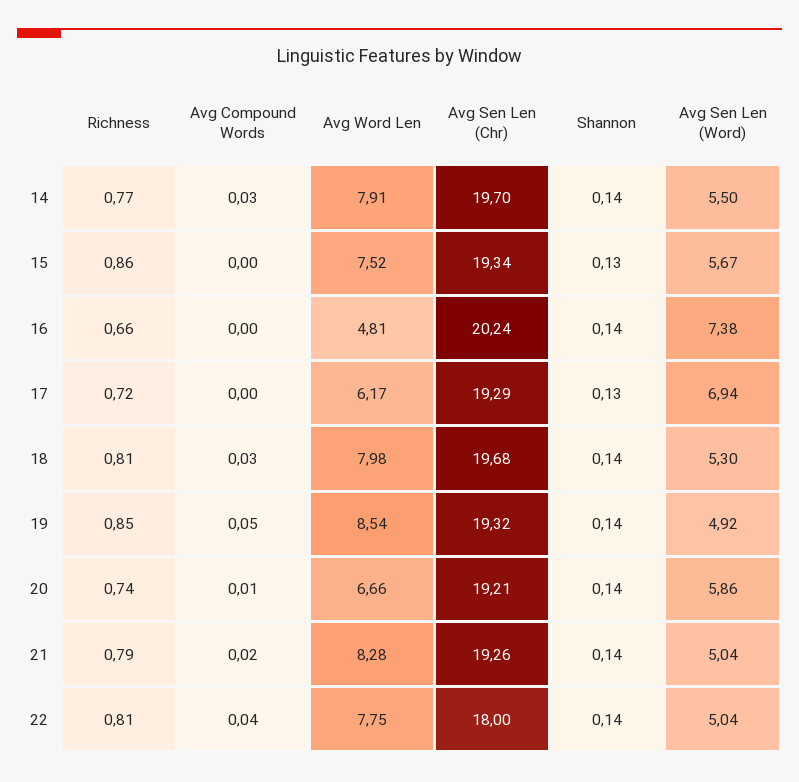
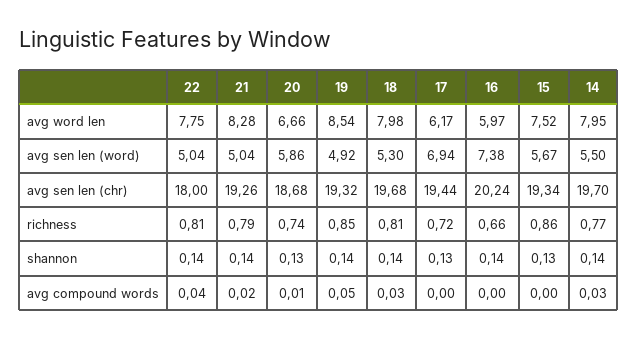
Avg Word Len, 14: 7.91 -> 7.95
Avg Word Len, 16: 4.81 -> 5.97
Avg Sen Len (Chr), 17: 19.29 -> 19.44
Avg Sen Len (Chr), 20: 19.21 -> 18.68
Shannon, 20: 0.14 -> 0.13

